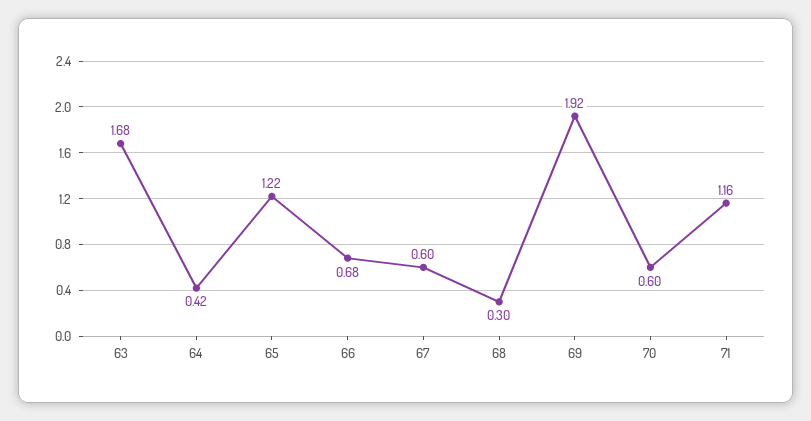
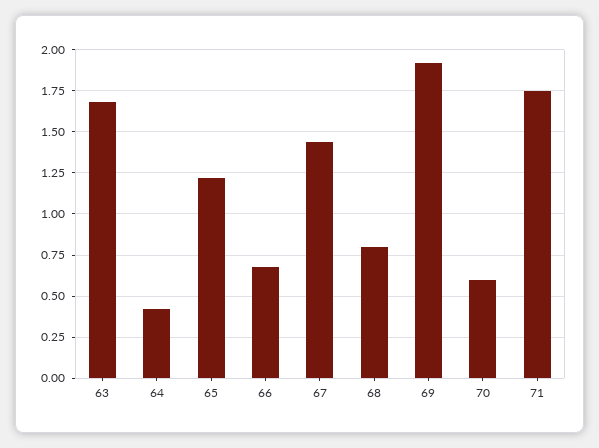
67: 0.6 -> 1.45
68: 0.3 -> 0.8
71: 1.16 -> 1.75

